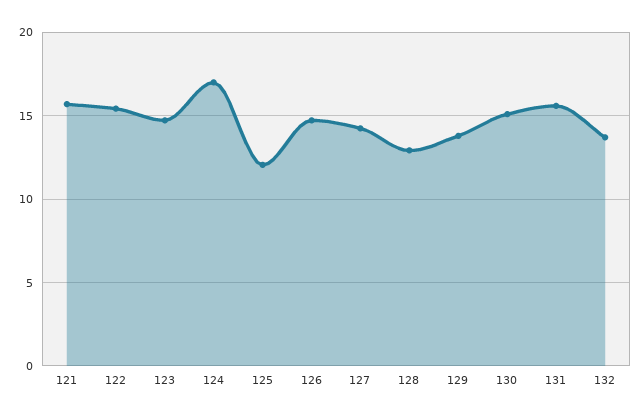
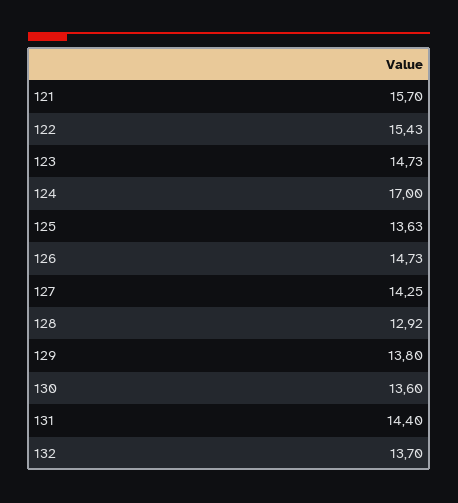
125: 12 -> 13.63
130: 15 -> 13.6
131: 15.5 -> 14.4

